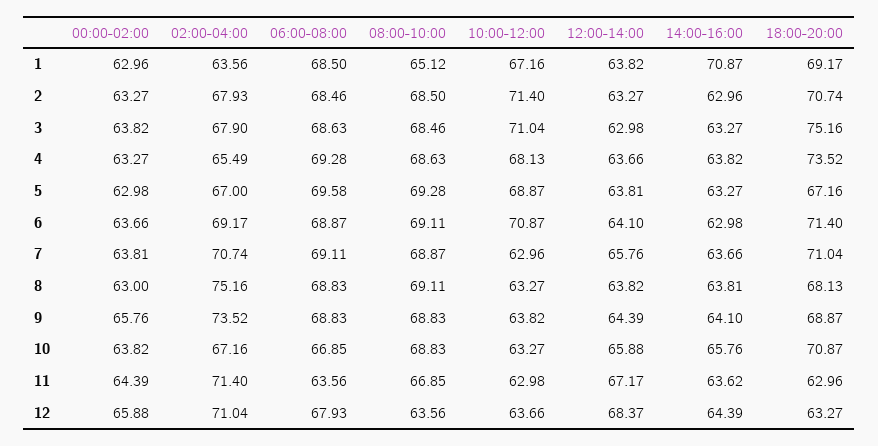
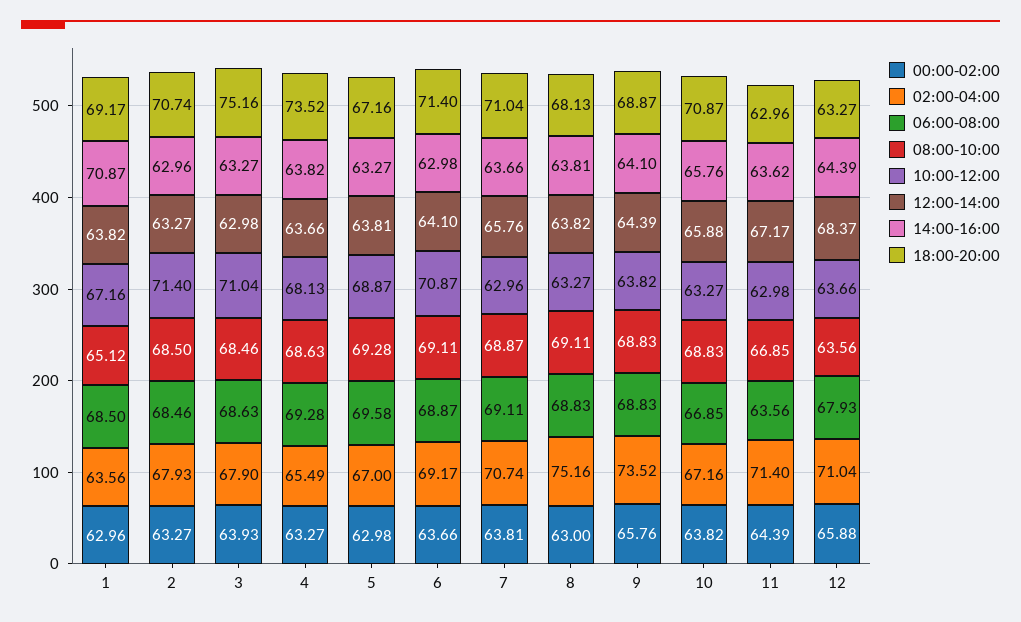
00:00-02:00, 3: 63.82 -> 63.93

